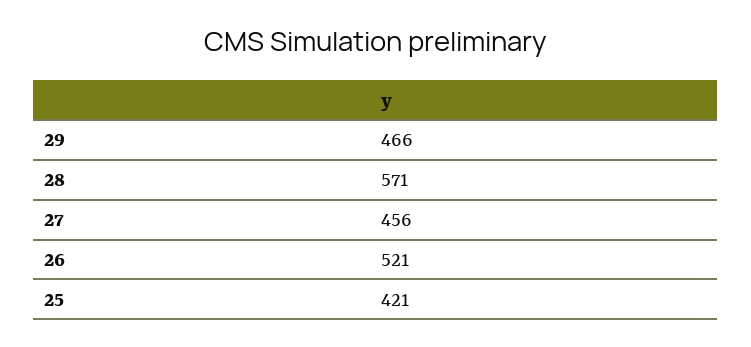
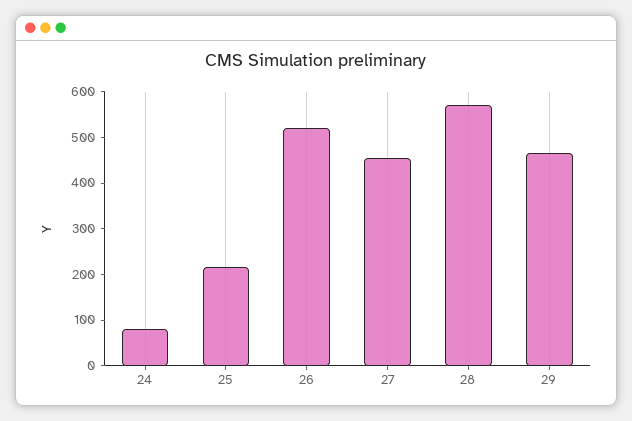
25: 421 -> 220
24: none -> 80

